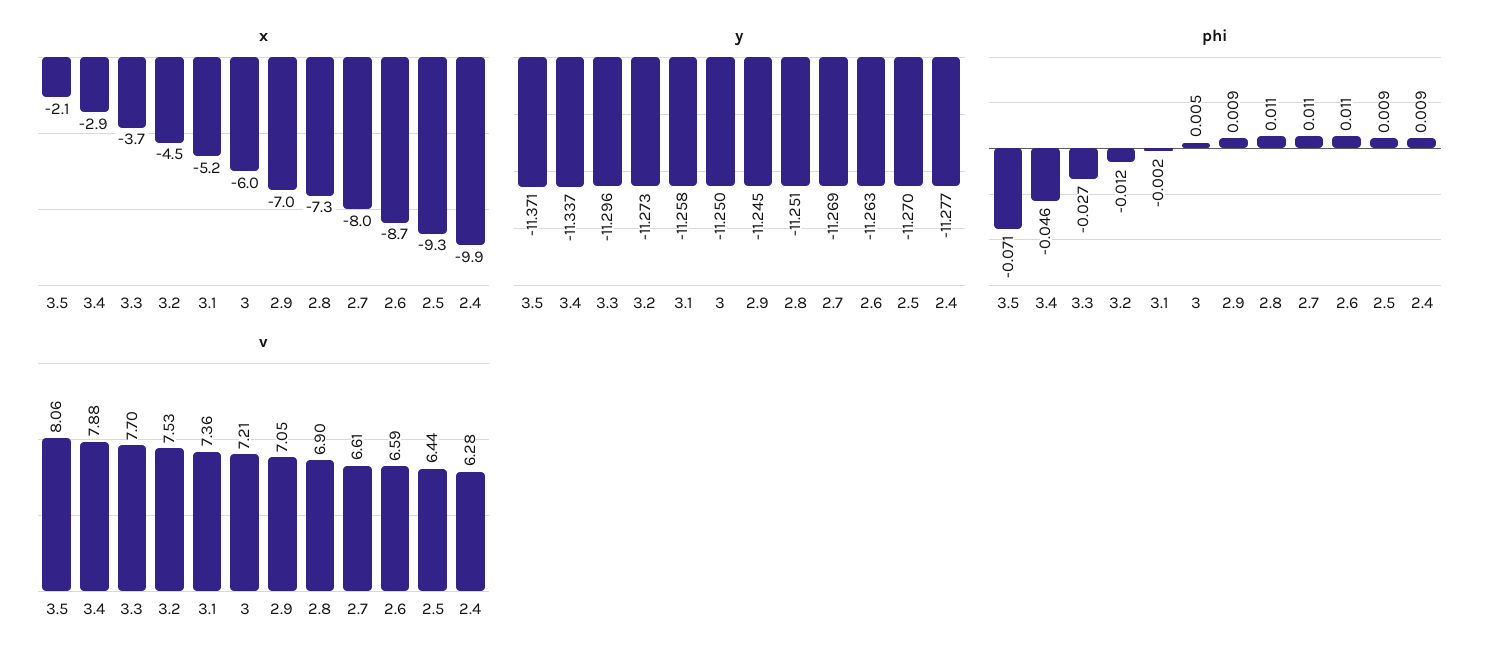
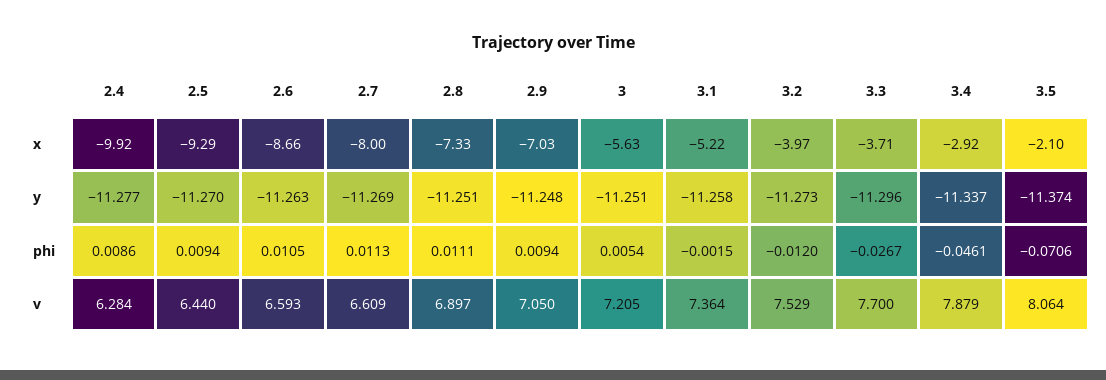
x, 3.2: -4.5 -> -3.97
x, 3: -6 -> -5.63
y, 3.5: -11.371 -> -11.374
y, 3: -11.25 -> -11.251
y, 2.9: -11.245 -> -11.248

